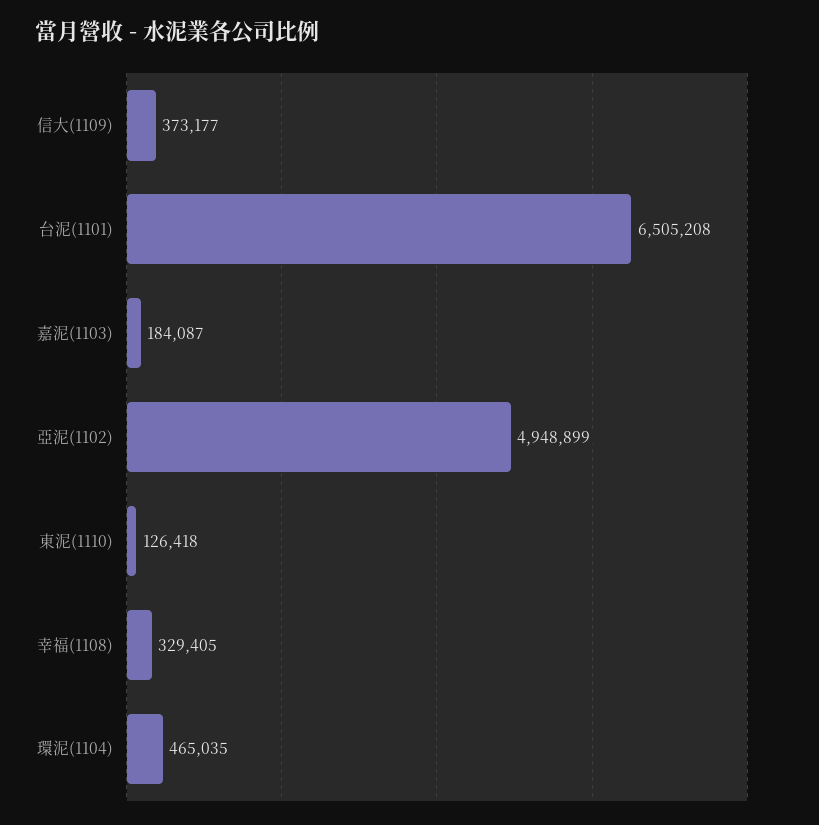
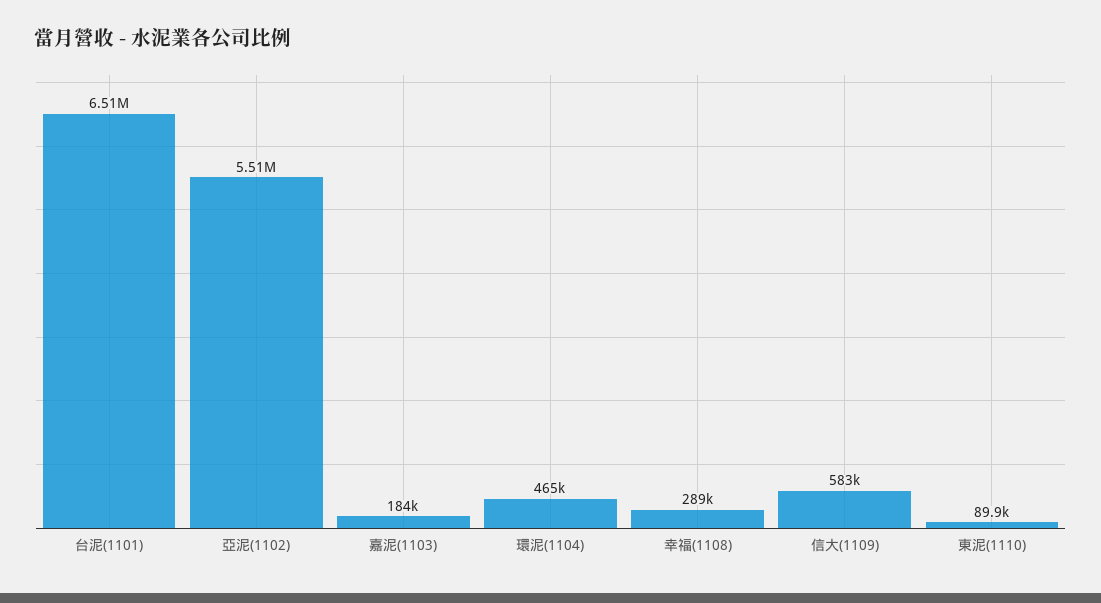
信大(1109): 373177 -> 583000
亞泥(1102): 4948899 -> 5510000
東泥(1110): 126418 -> 89900
幸福(1108): 329405 -> 289000

